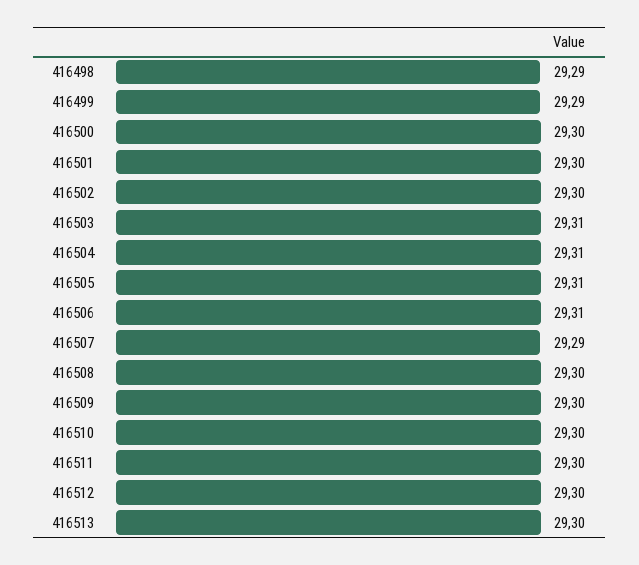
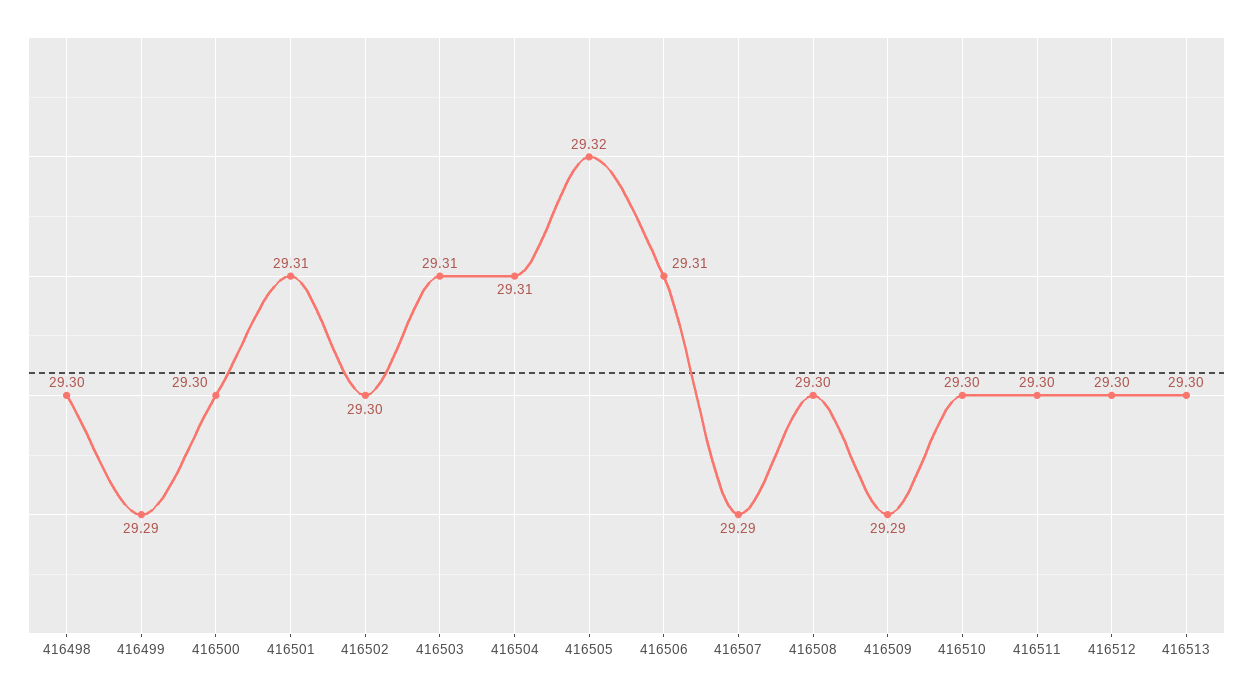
416498: 29.29 -> 29.3
416501: 29.3 -> 29.31
416505: 29.31 -> 29.32
416509: 29.3 -> 29.29

